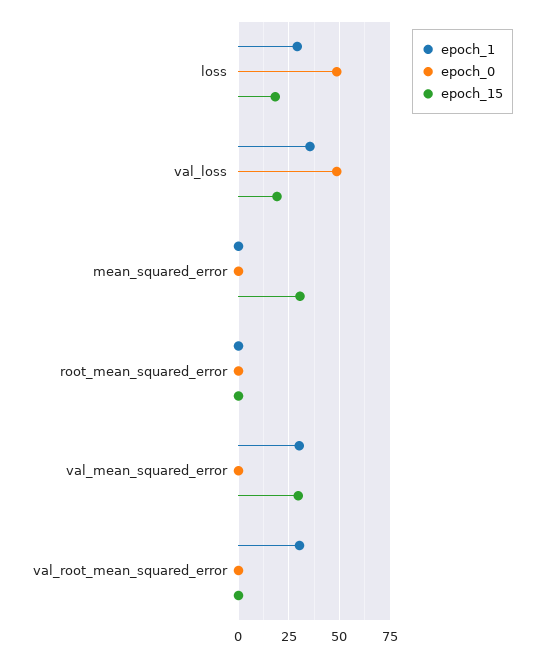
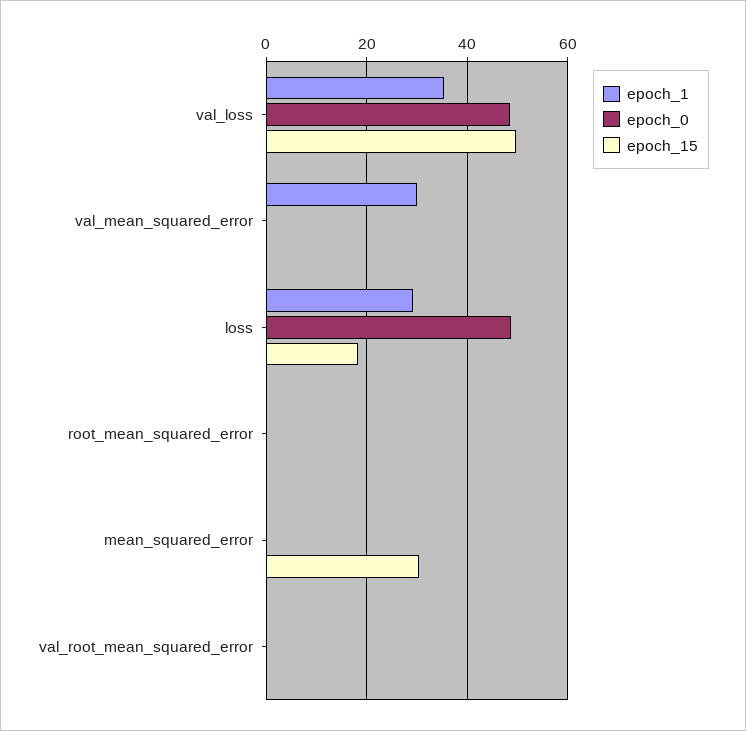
epoch_15, val_loss: 20 -> 50
epoch_15, val_mean_squared_error: 30 -> 0
epoch_1, val_root_mean_squared_error: 30 -> 0

